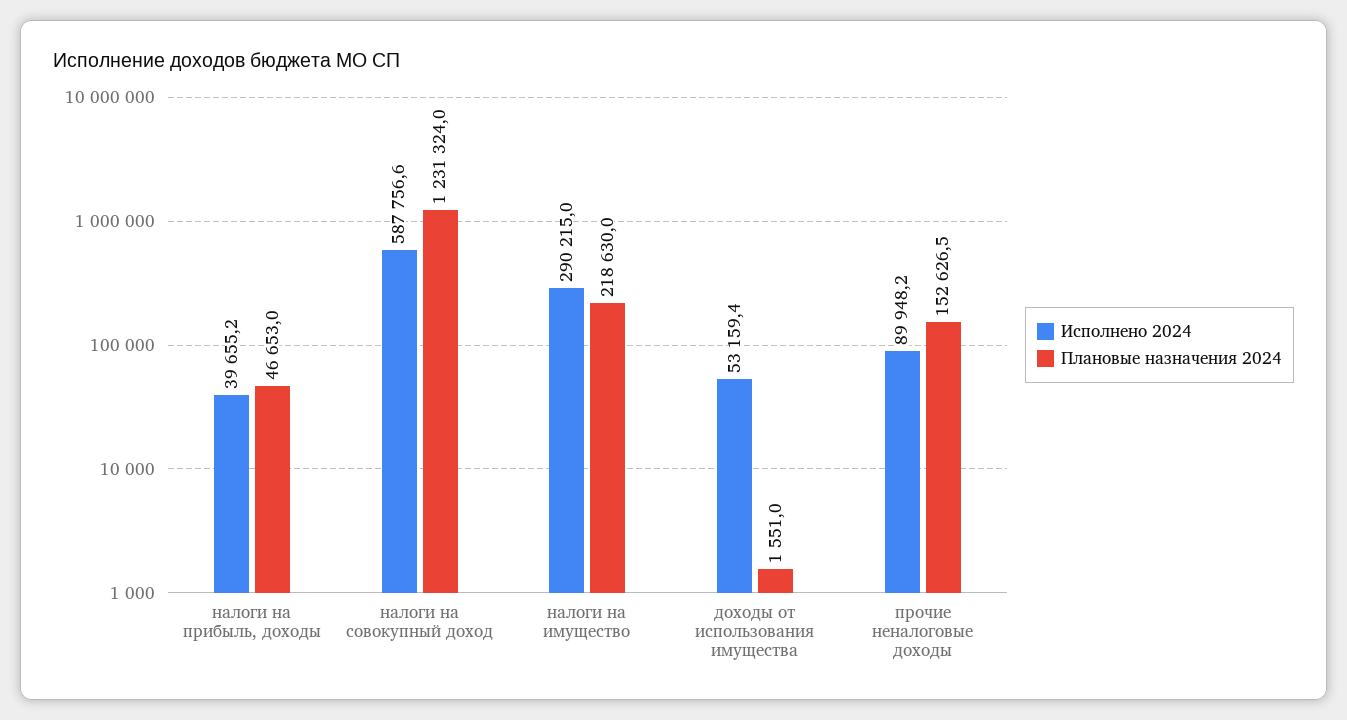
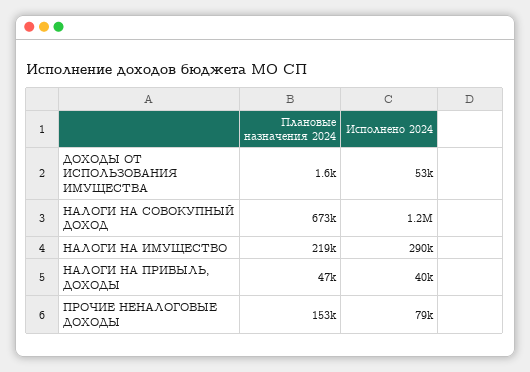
Исполнено 2024, налоги на совокупный доход: 587756.6 -> 1200000
Плановые назначения 2024, налоги на совокупный доход: 1231324 -> 673000
Исполнено 2024, прочие неналоговые доходы: 89948.2 -> 79000

